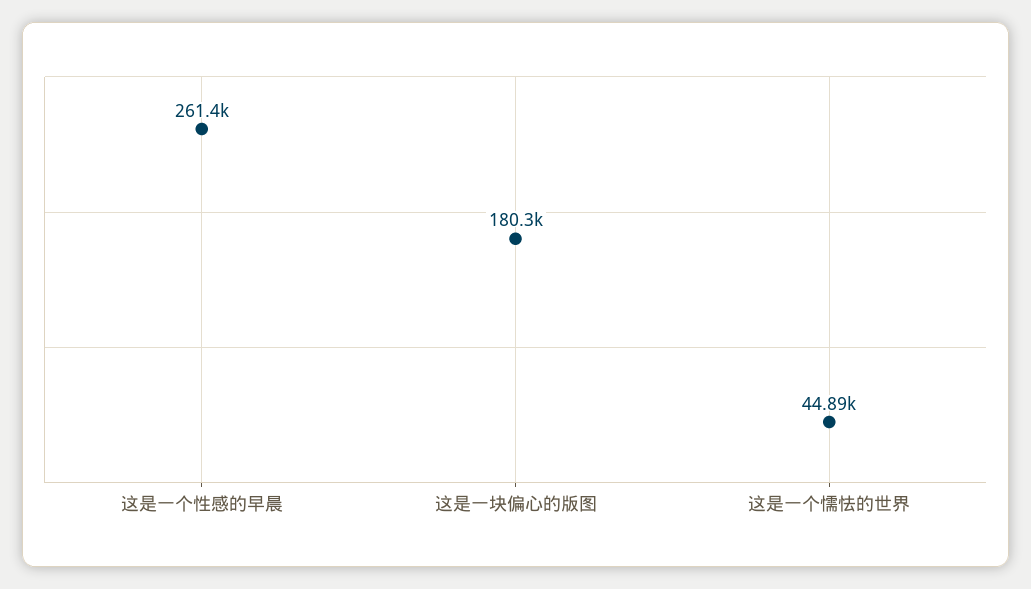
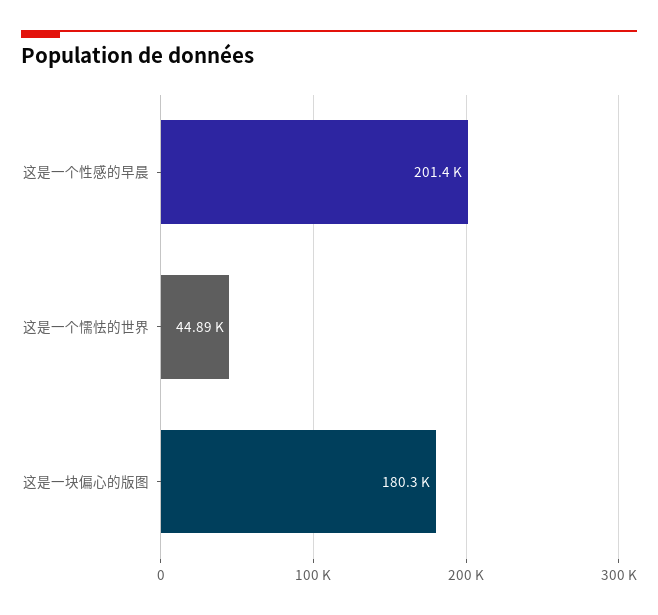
这是一个性感的早晨: 261400 -> 201400

